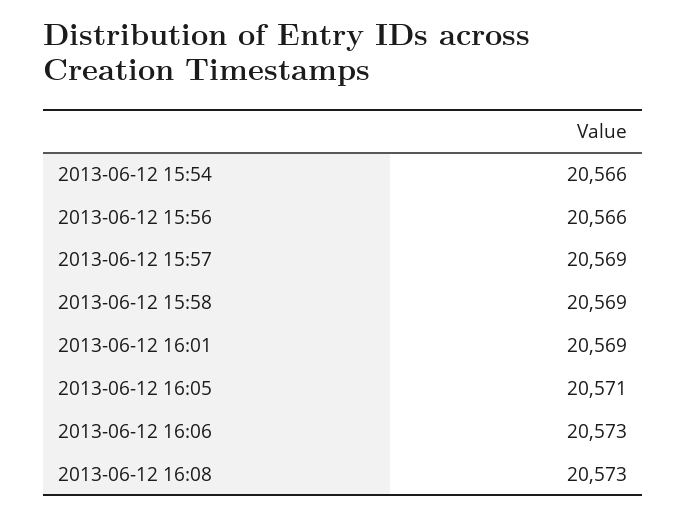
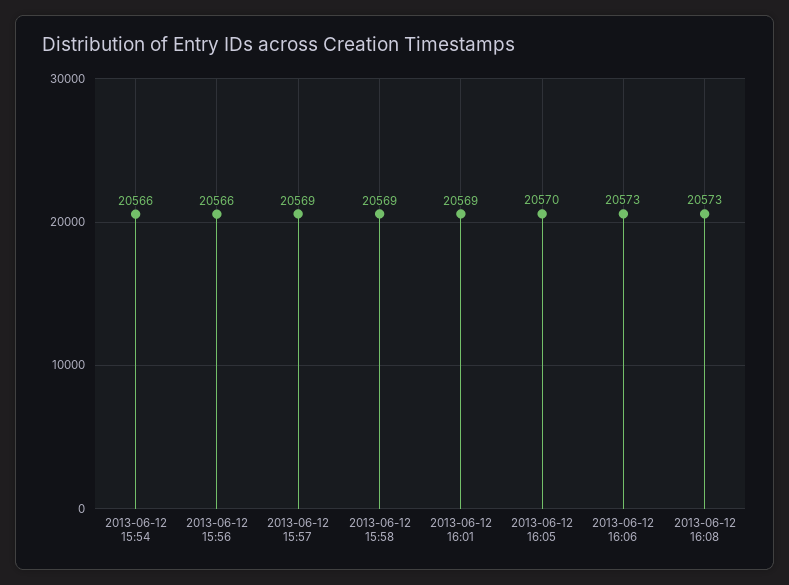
2013-06-12 16:05: 20571 -> 20570

